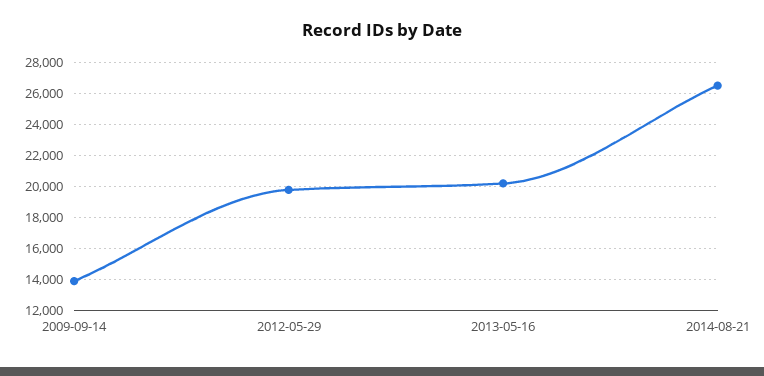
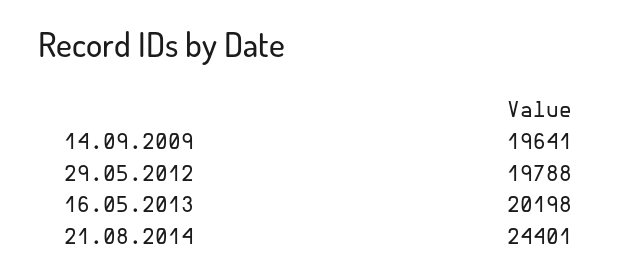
2009-09-14: 14000 -> 19641
2014-08-21: 26500 -> 24401

